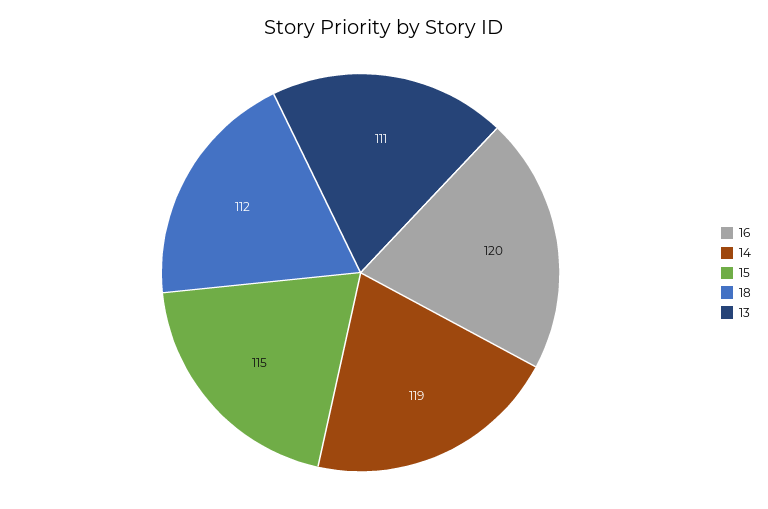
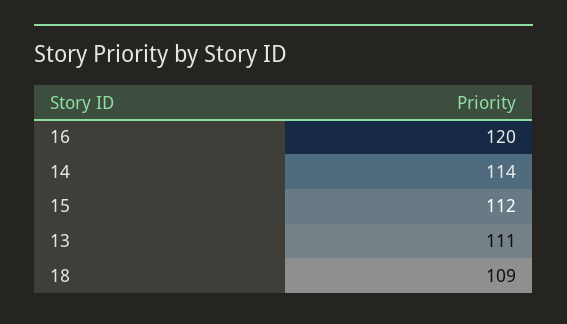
14: 119 -> 114
15: 115 -> 112
18: 112 -> 109

